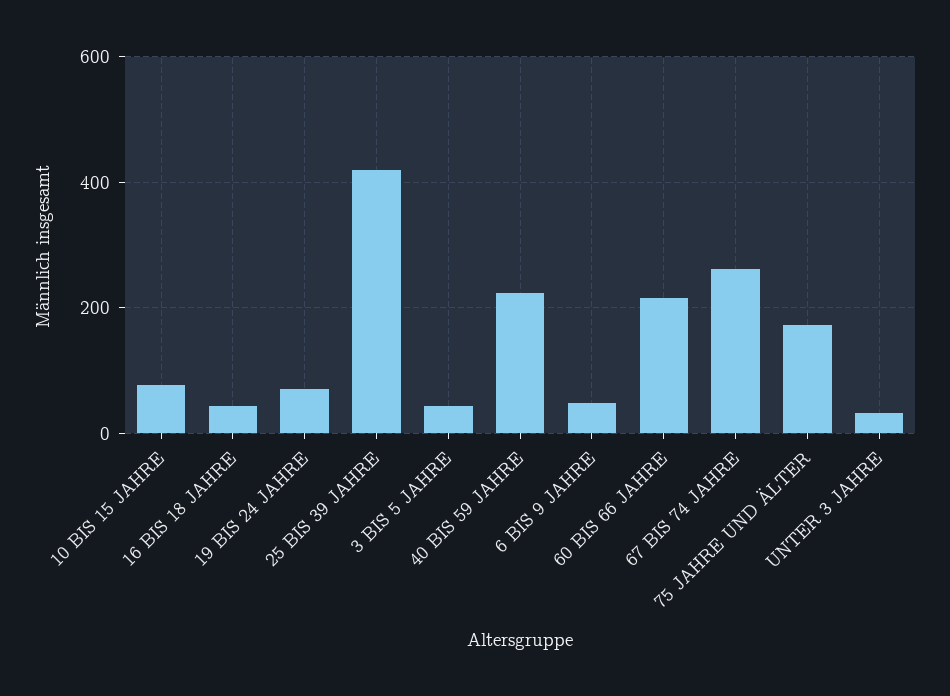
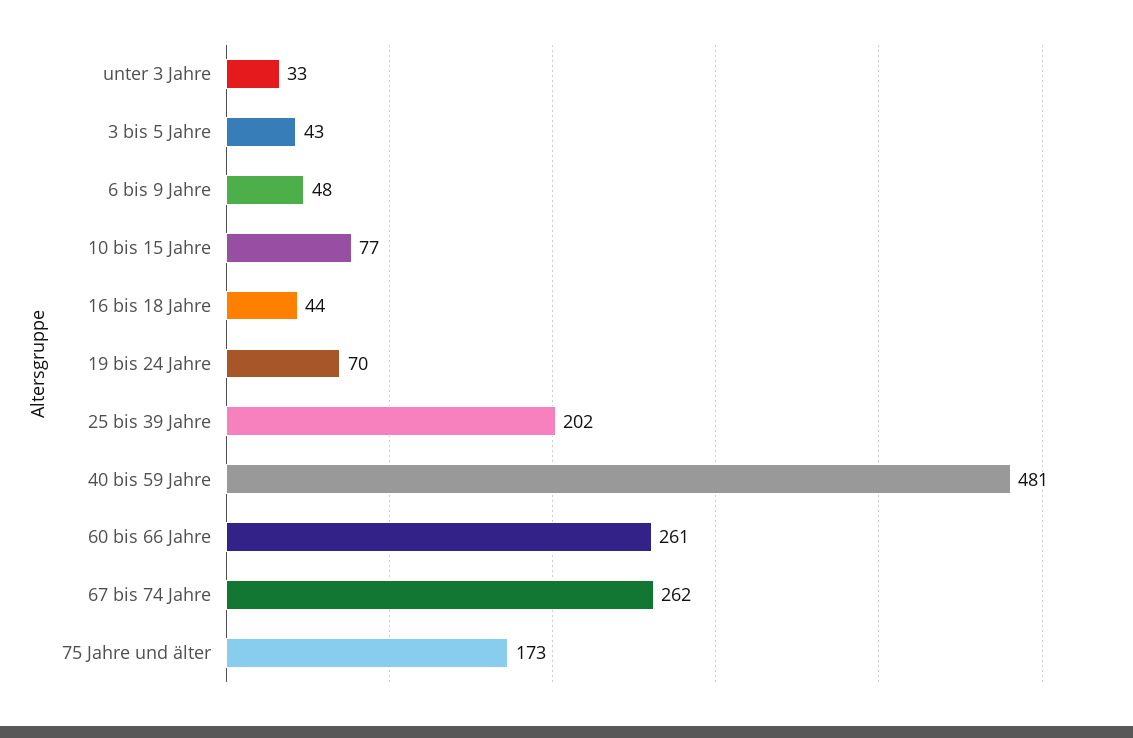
25 BIS 39 JAHRE: 420 -> 202
40 BIS 59 JAHRE: 220 -> 481
60 BIS 66 JAHRE: 220 -> 261

